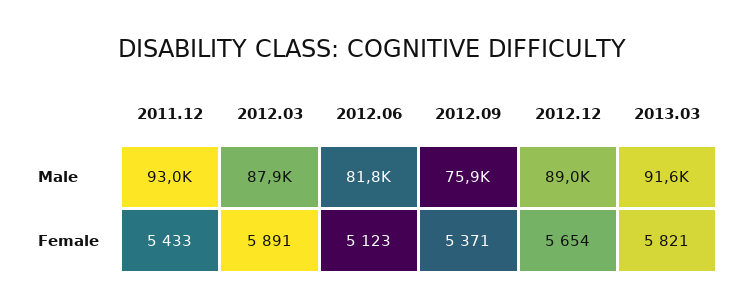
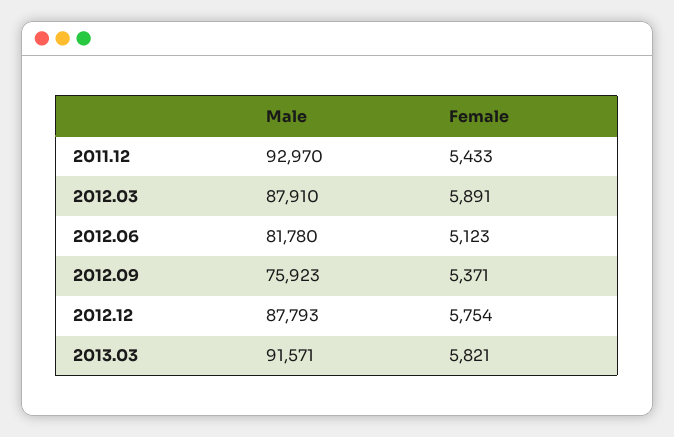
2012.12, Male: 89000 -> 87793
2012.12, Female: 5654 -> 5754

